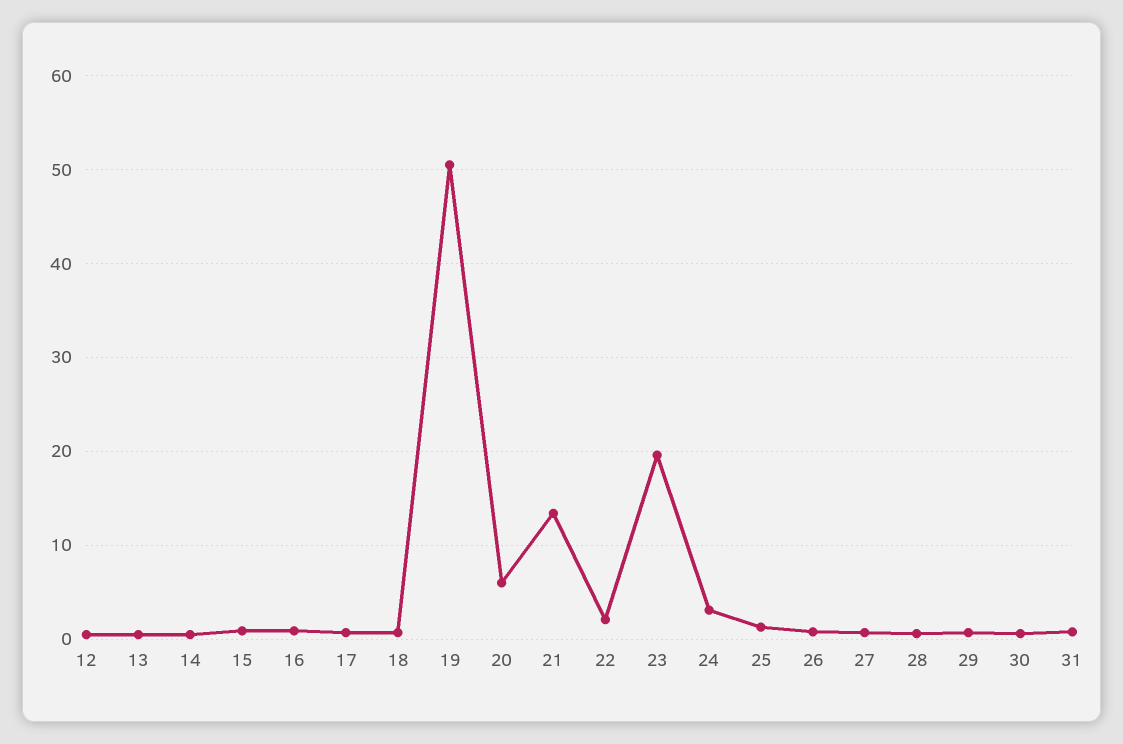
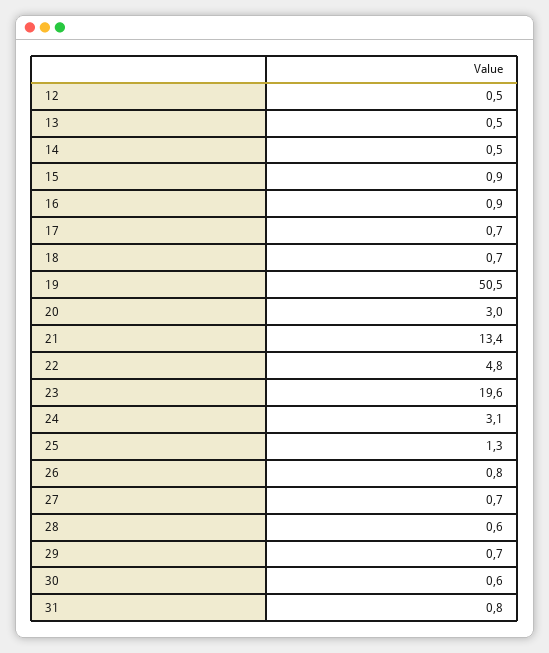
20: 6 -> 3
22: 2 -> 4.8

